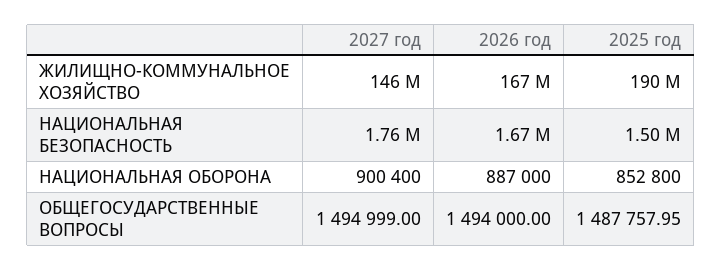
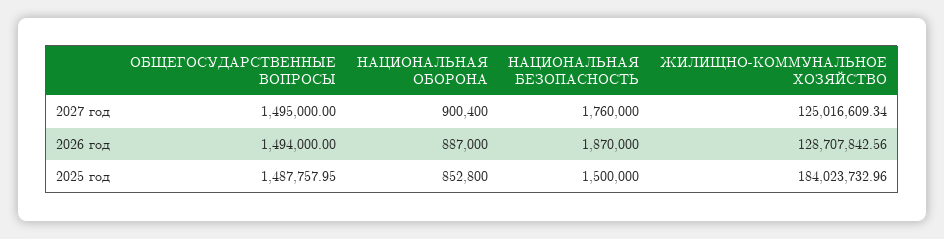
2027 год, ЖИЛИЩНО-КОММУНАЛЬНОЕ ХОЗЯЙСТВО: 146000000 -> 125016609.34
2026 год, ЖИЛИЩНО-КОММУНАЛЬНОЕ ХОЗЯЙСТВО: 167000000 -> 128707842.56
2025 год, ЖИЛИЩНО-КОММУНАЛЬНОЕ ХОЗЯЙСТВО: 190000000 -> 184023732.96
2026 год, НАЦИОНАЛЬНАЯ БЕЗОПАСНОСТЬ: 1670000 -> 1870000
2027 год, ОБЩЕГОСУДАРСТВЕННЫЕ ВОПРОСЫ: 1494999 -> 1495000

